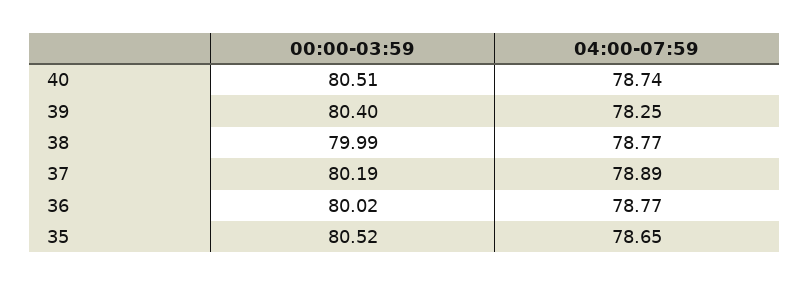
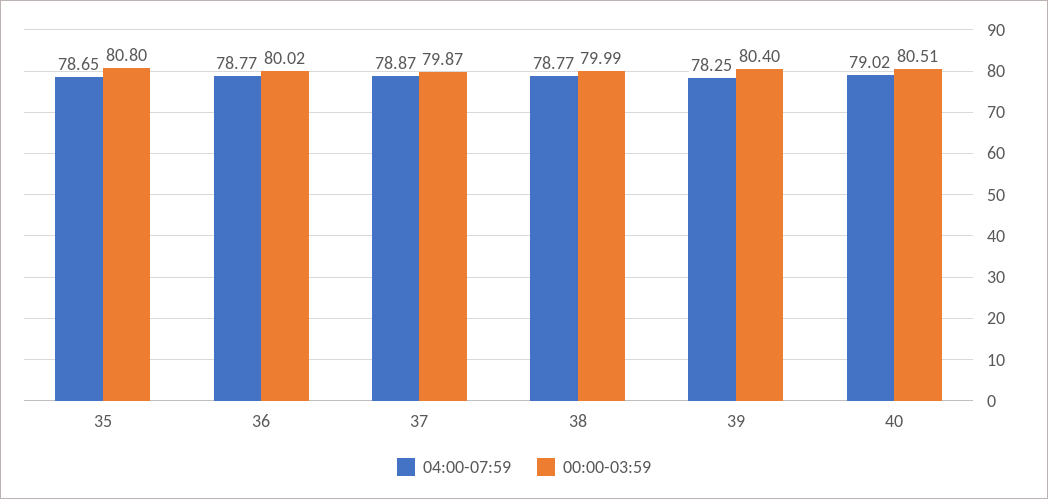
04:00-07:59, 40: 78.74 -> 79.02
00:00-03:59, 37: 80.19 -> 79.87
04:00-07:59, 37: 78.89 -> 78.87
00:00-03:59, 35: 80.52 -> 80.8

